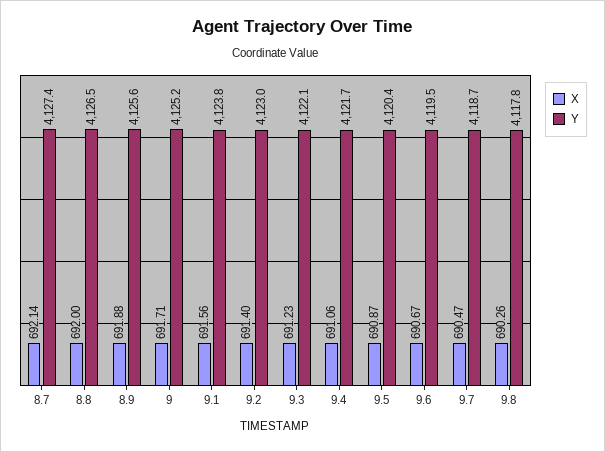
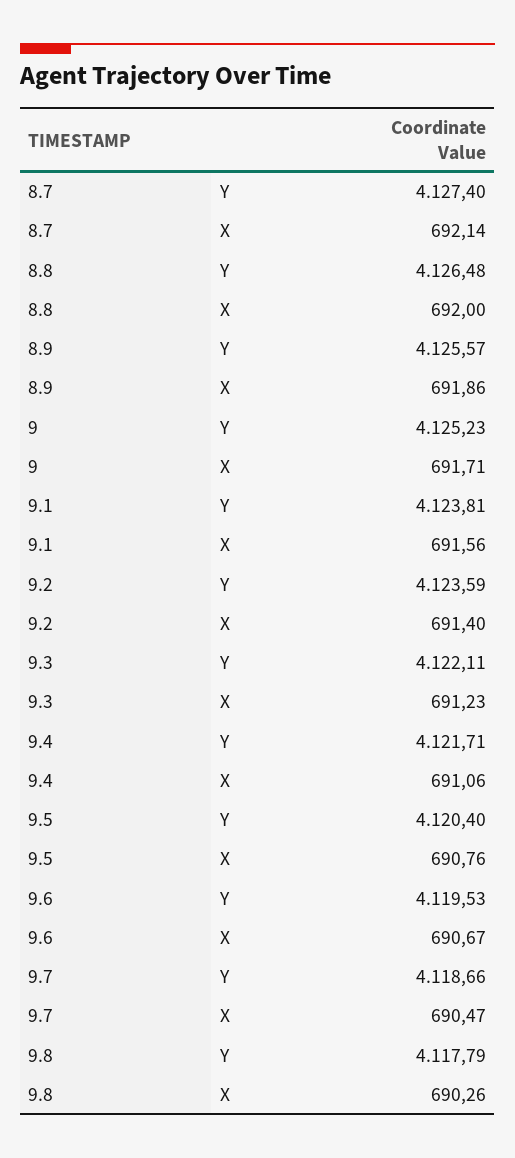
X, 8.9: 691.88 -> 691.86
Y, 9.2: 4123 -> 4123.59
X, 9.5: 690.87 -> 690.76

